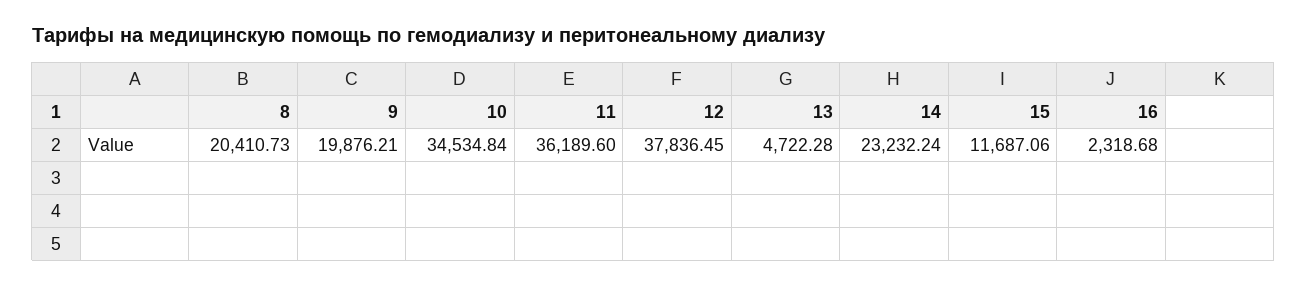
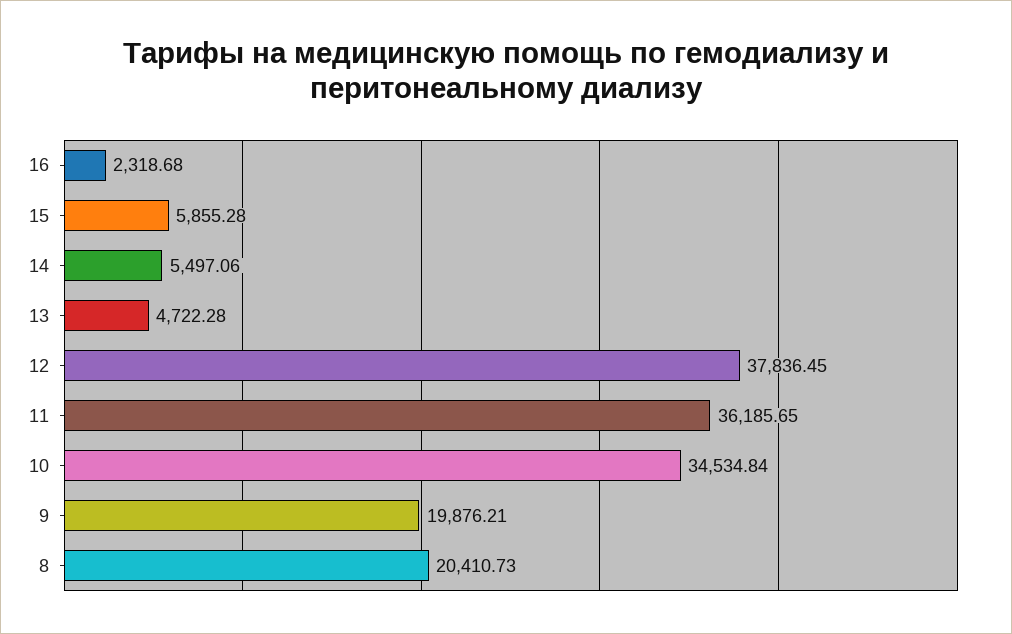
11: 36189.6 -> 36185.65
14: 23232.24 -> 5497.06
15: 11687.06 -> 5855.28

